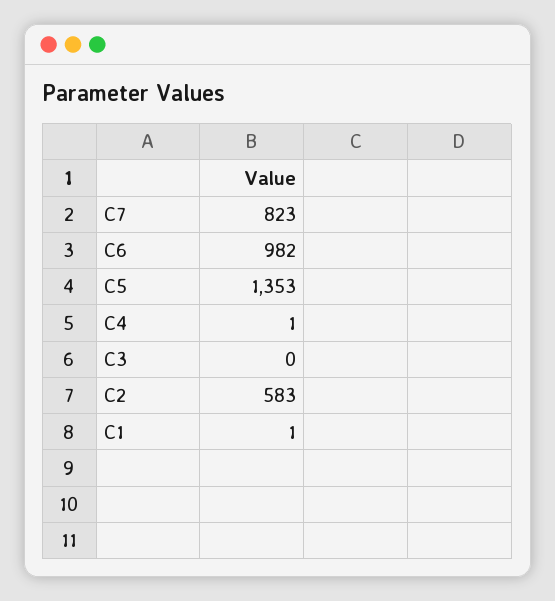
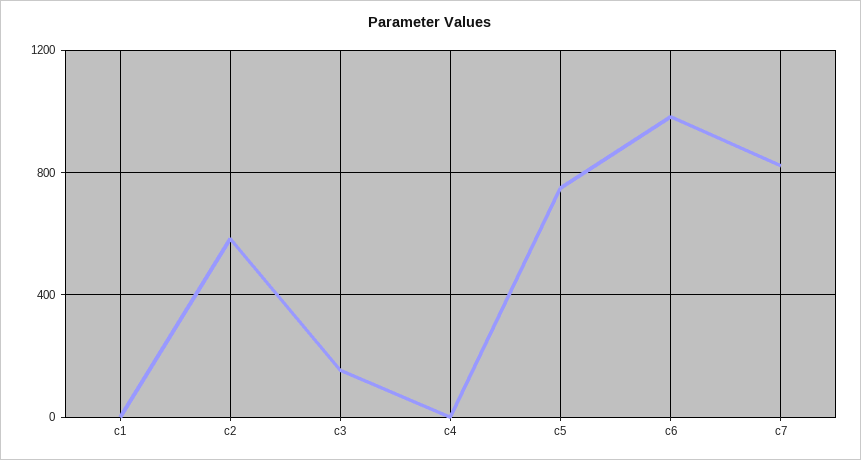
C5: 1353 -> 750
C3: 0 -> 150

